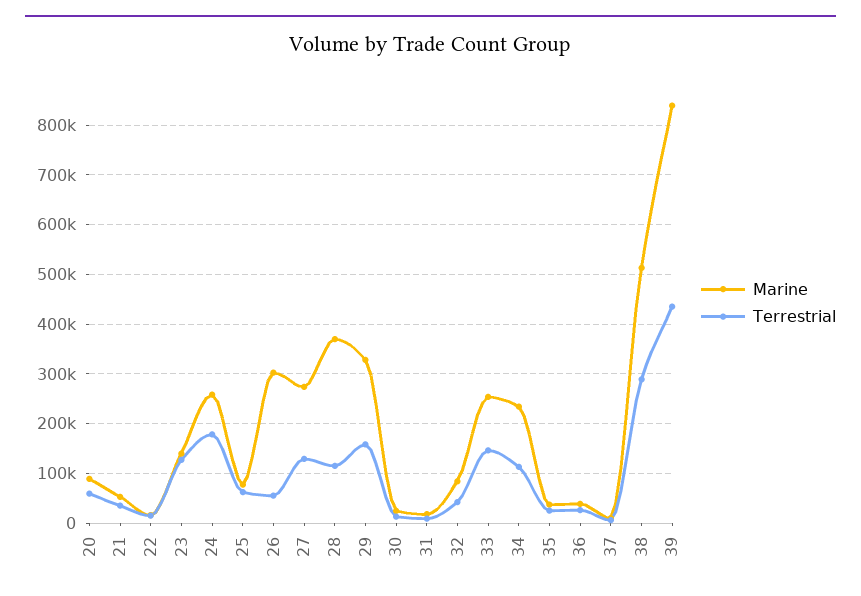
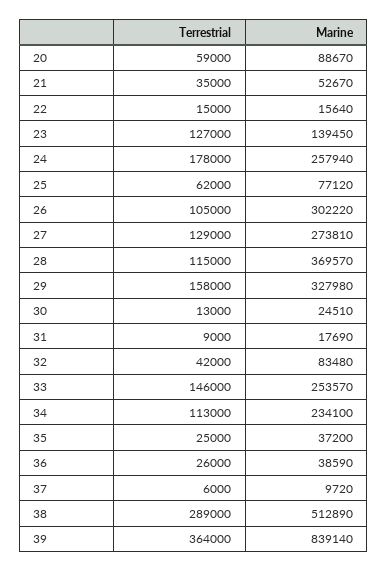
Terrestrial, 26: 60000 -> 105000
Terrestrial, 39: 440000 -> 364000

